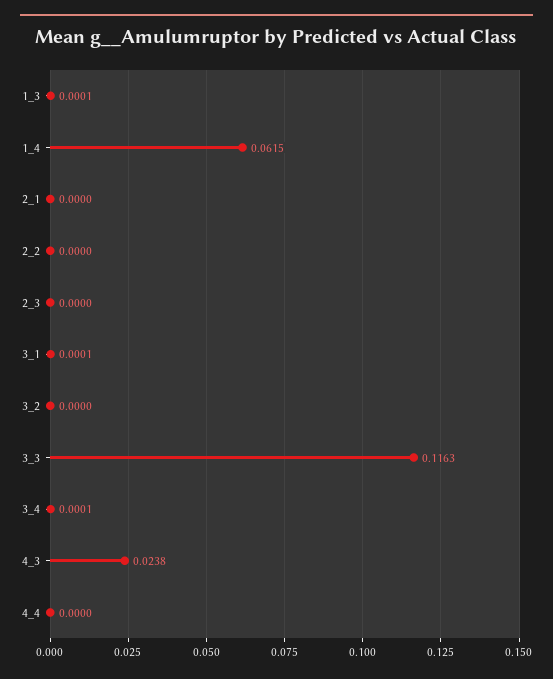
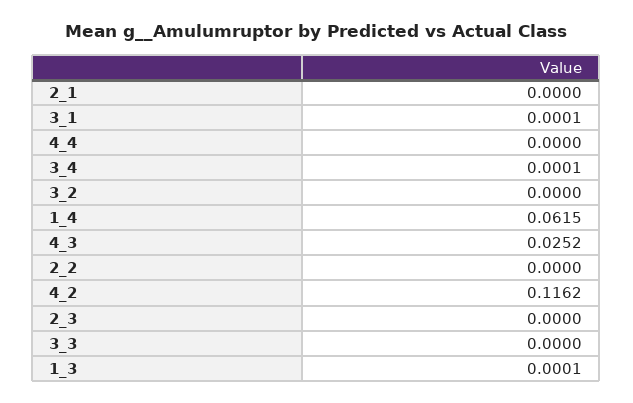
3_3: 0.1163 -> 0
4_3: 0.0238 -> 0.0252
4_2: none -> 0.1162

